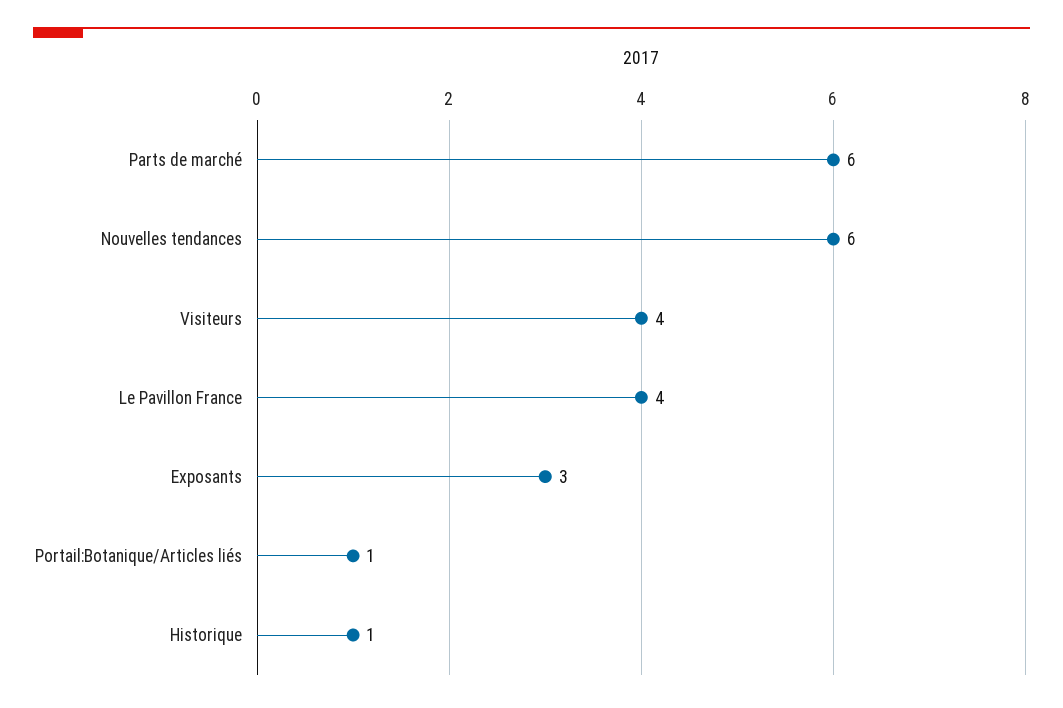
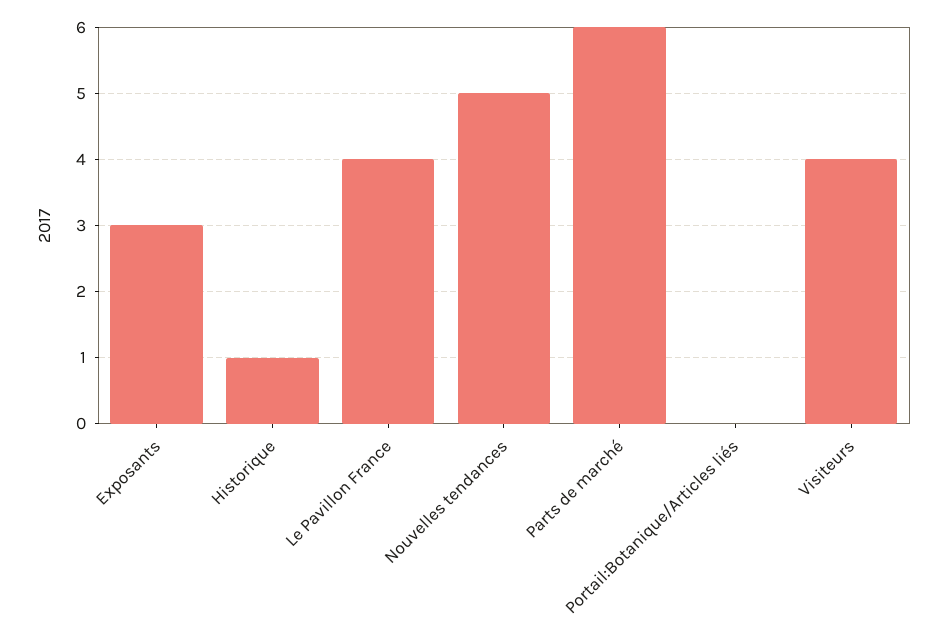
Nouvelles tendances: 6 -> 5
Portail:Botanique/Articles liés: 1 -> 0

